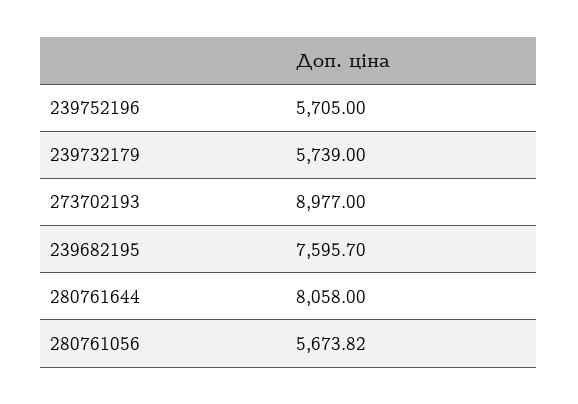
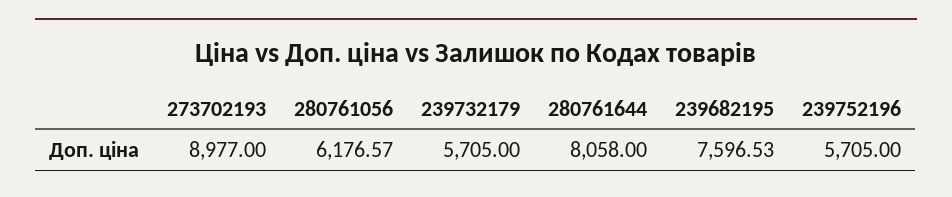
239732179: 5739 -> 5705
239682195: 7595.7 -> 7596.53
280761056: 5673.82 -> 6176.57

